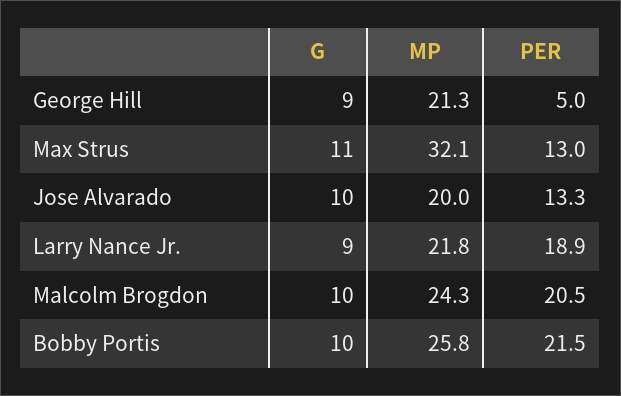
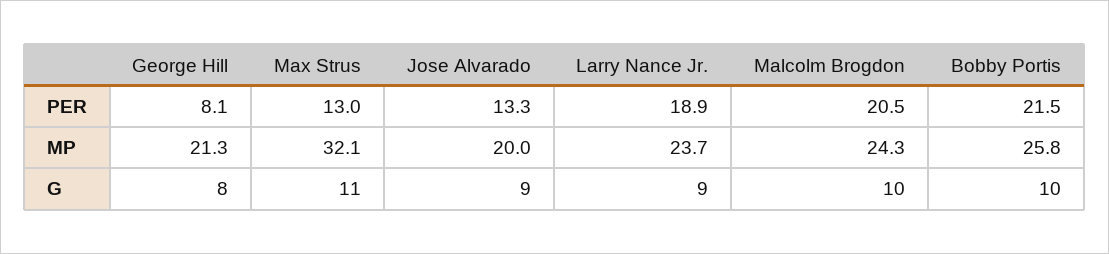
G, George Hill: 9 -> 8
PER, George Hill: 5 -> 8.1
G, Jose Alvarado: 10 -> 9
MP, Larry Nance Jr.: 21.8 -> 23.7

